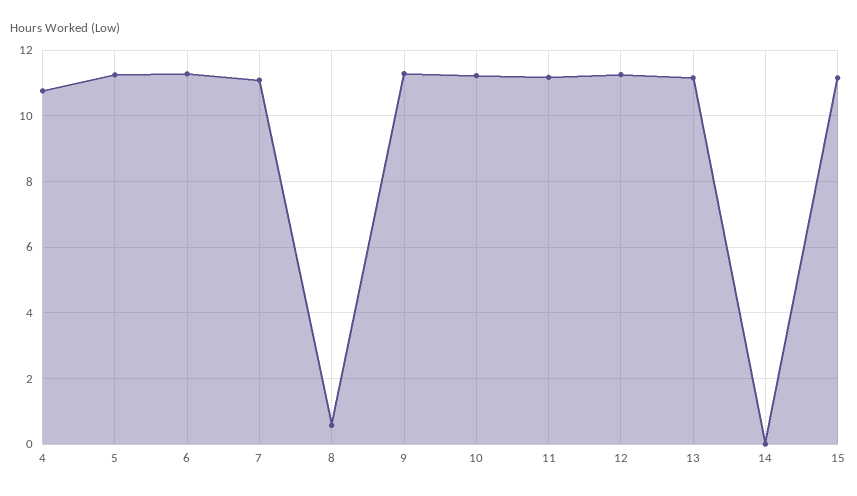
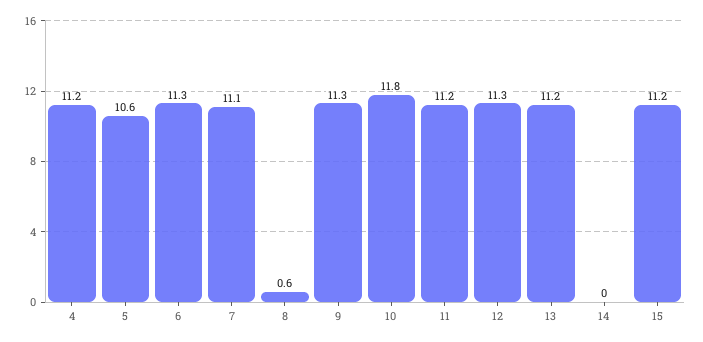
4: 10.8 -> 11.2
5: 11.2 -> 10.6
10: 11.2 -> 11.8

